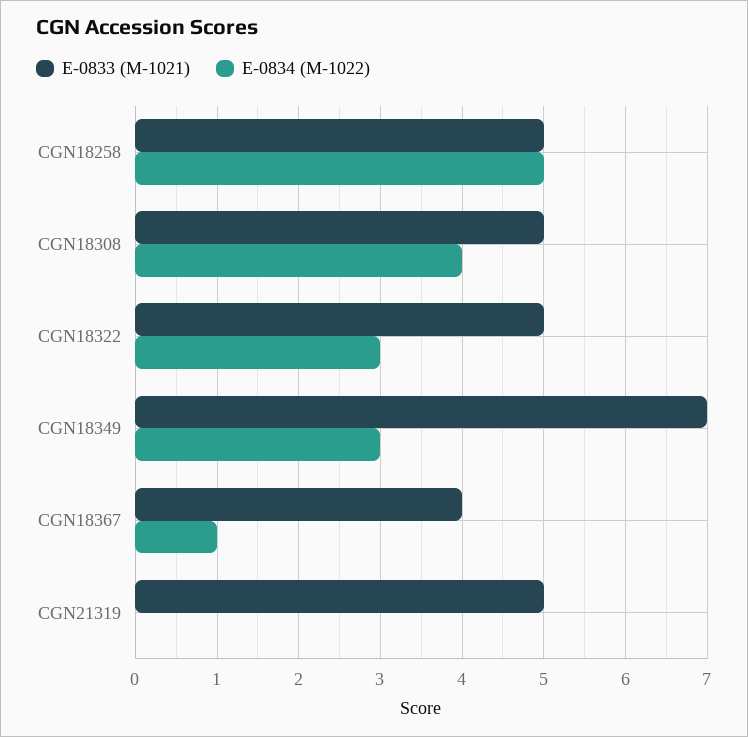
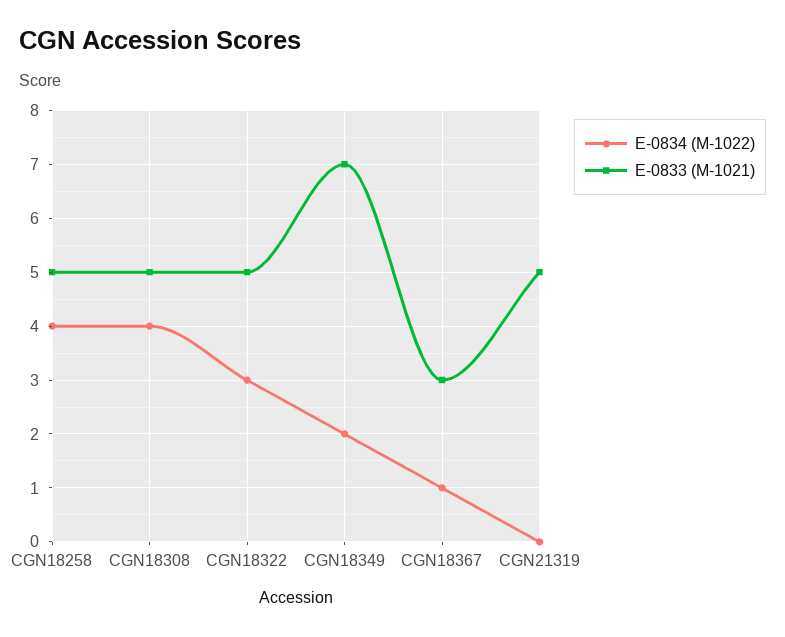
E-0834 (M-1022), CGN18258: 5 -> 4
E-0834 (M-1022), CGN18349: 3 -> 2
E-0833 (M-1021), CGN18367: 4 -> 3

